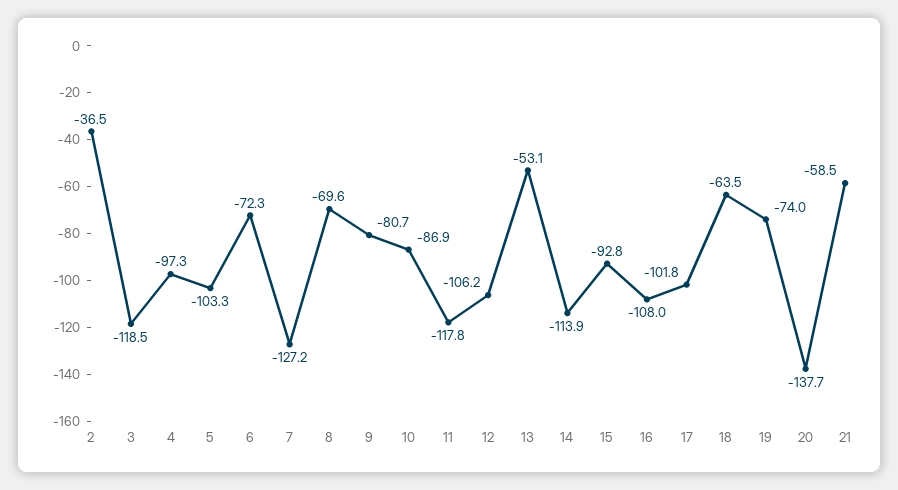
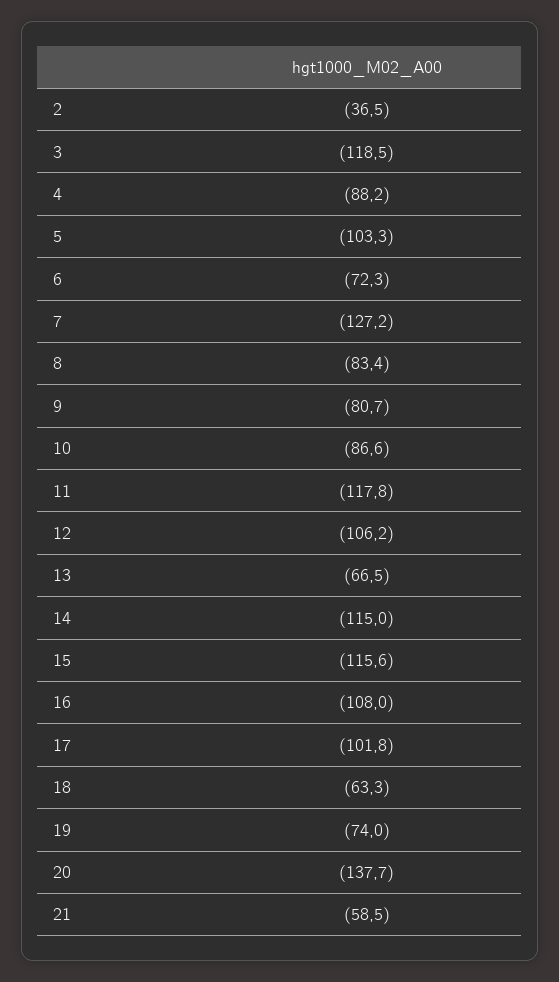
4: -97.3 -> -88.2
8: -69.6 -> -83.4
10: -86.9 -> -86.6
13: -53.1 -> -66.5
14: -113.9 -> -115
15: -92.8 -> -115.6
18: -63.5 -> -63.3

